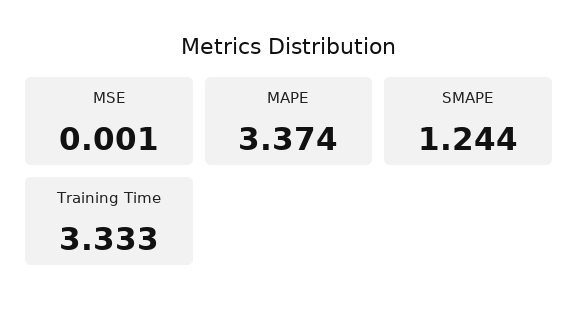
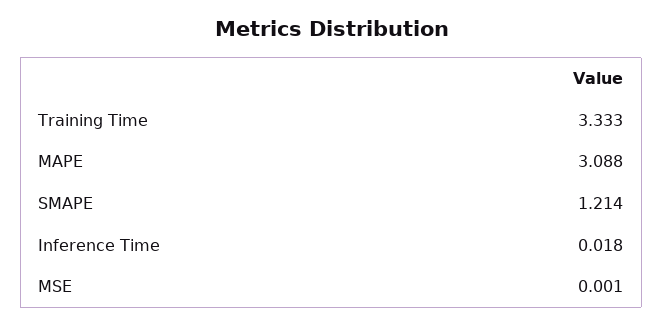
MAPE: 3.374 -> 3.088
SMAPE: 1.244 -> 1.214
Inference Time: none -> 0.018

